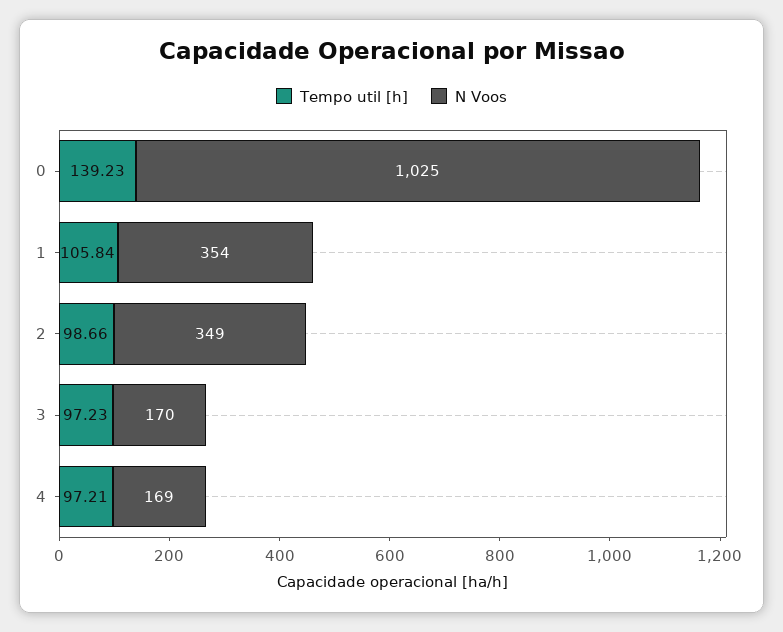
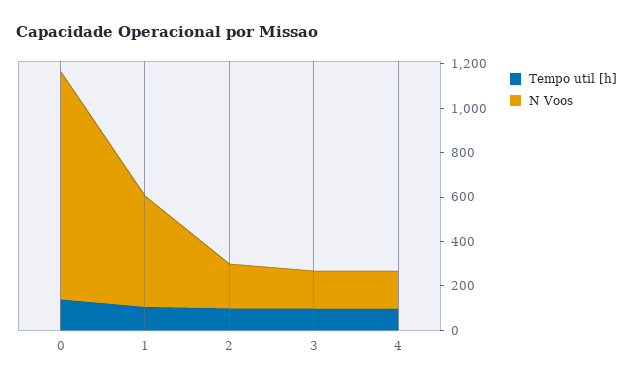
N Voos, 1: 354 -> 500
N Voos, 2: 349 -> 200

